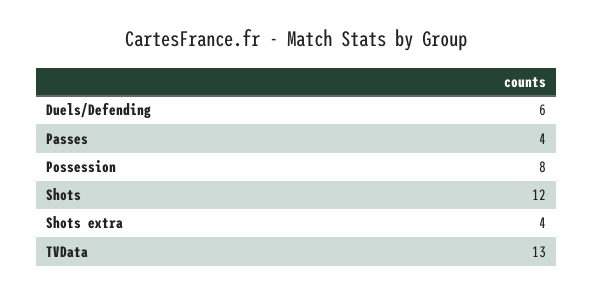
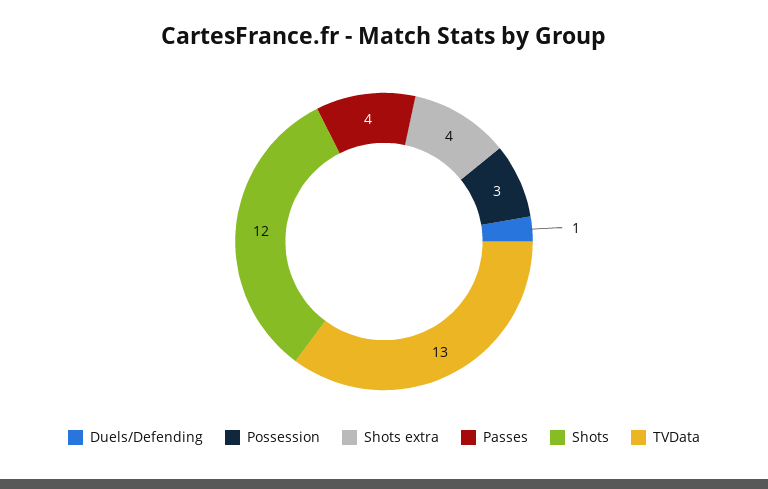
Duels/Defending: 6 -> 1
Possession: 8 -> 3

